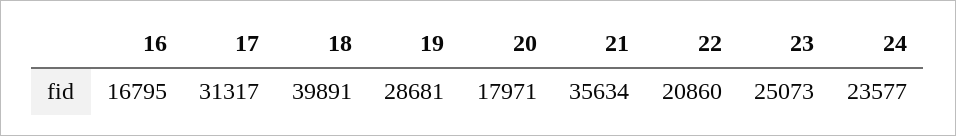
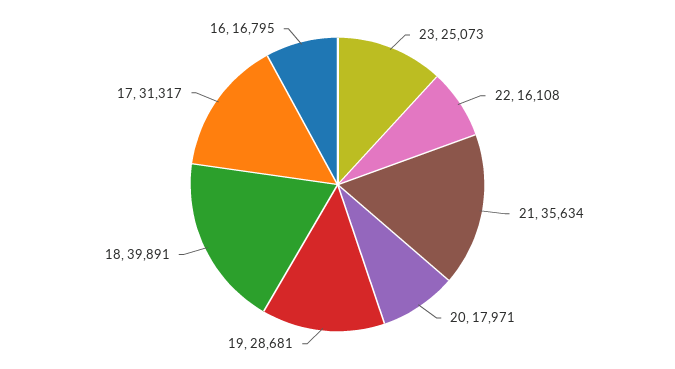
22: 20860 -> 16108
24: 23577 -> none

